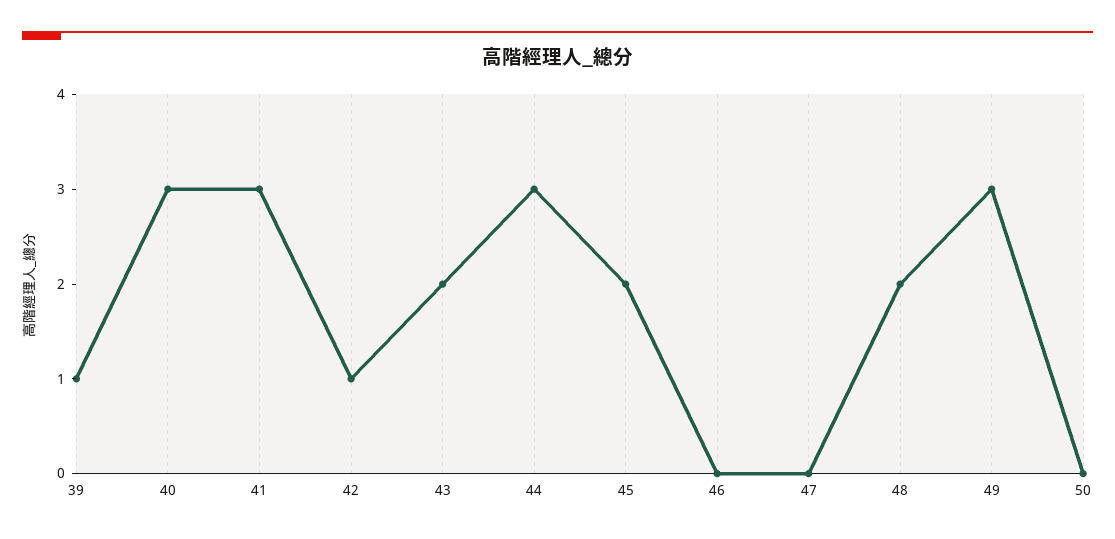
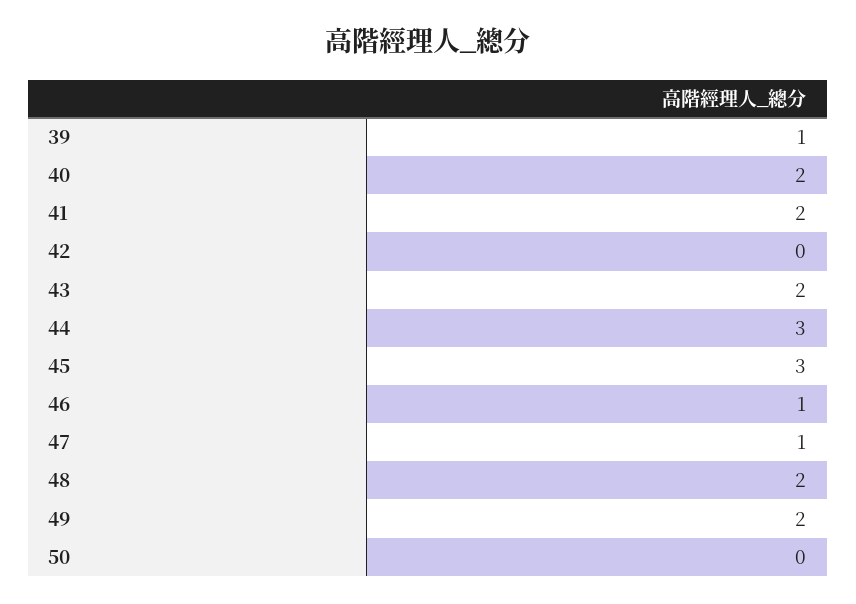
40: 3 -> 2
41: 3 -> 2
42: 1 -> 0
45: 2 -> 3
46: 0 -> 1
47: 0 -> 1
49: 3 -> 2

